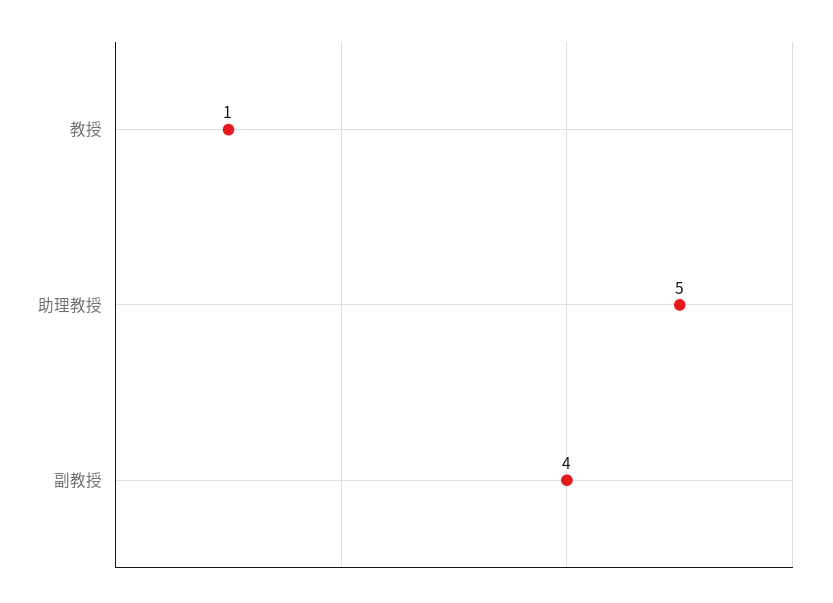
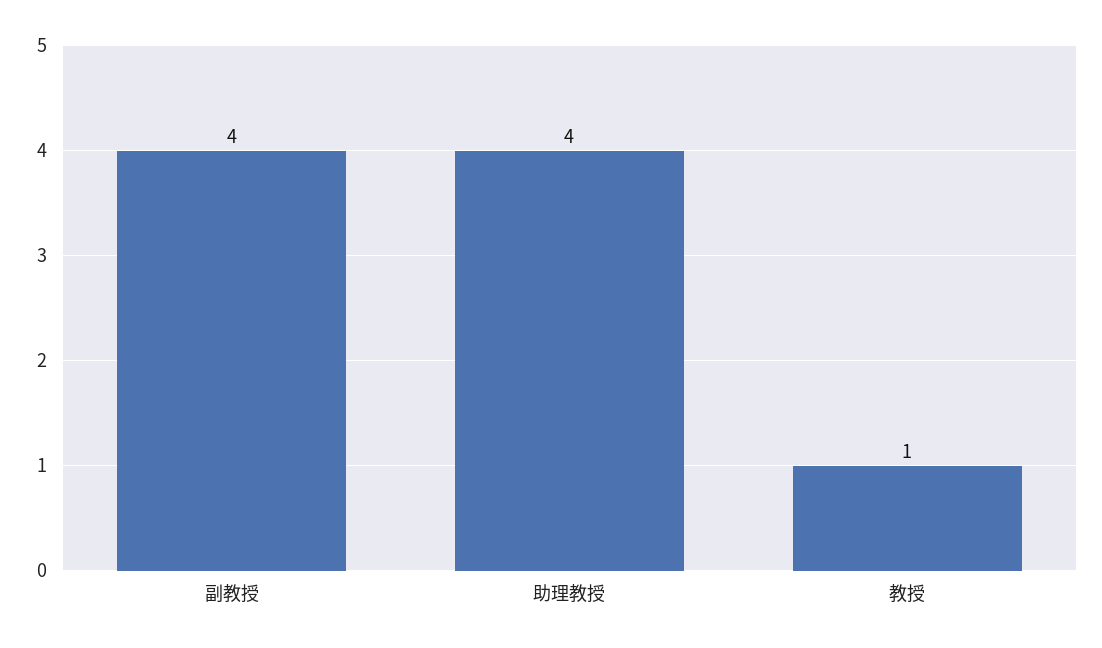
助理教授: 5 -> 4

